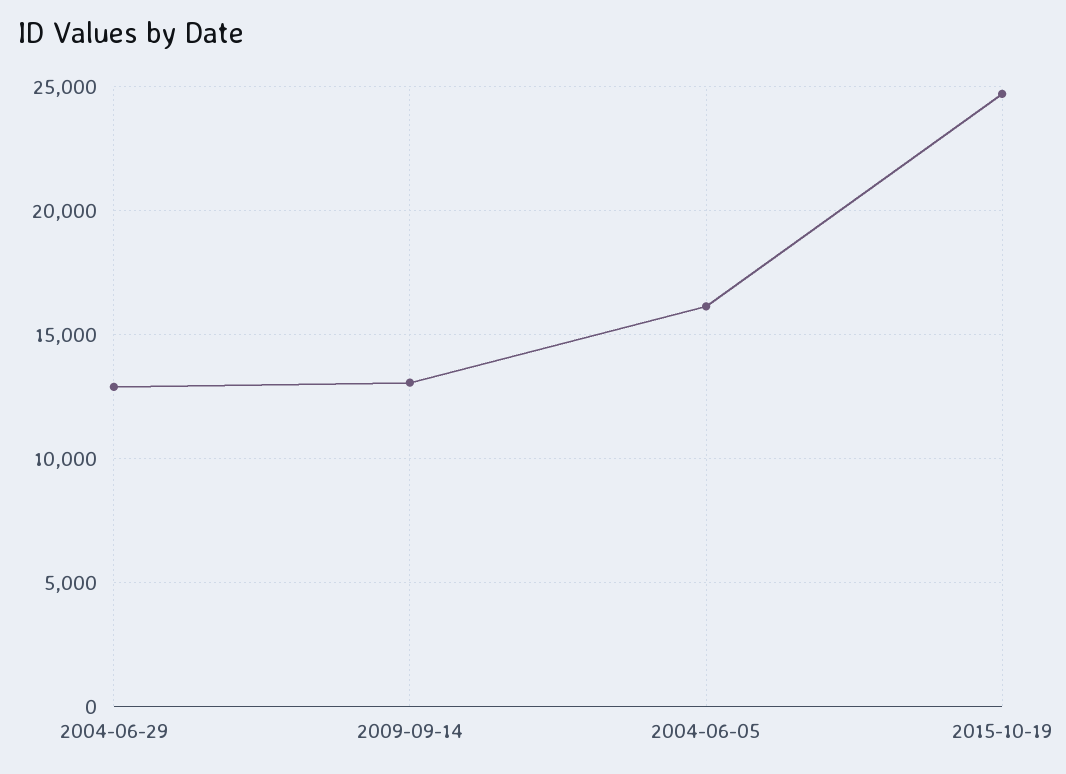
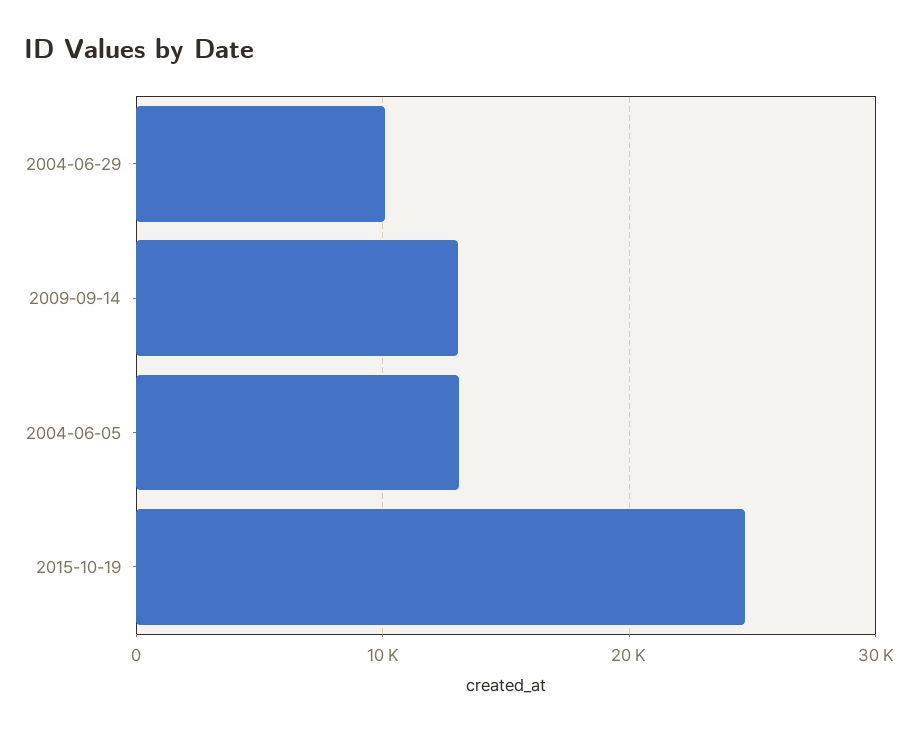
2004-06-29: 13000 -> 10000
2004-06-05: 16000 -> 13000

